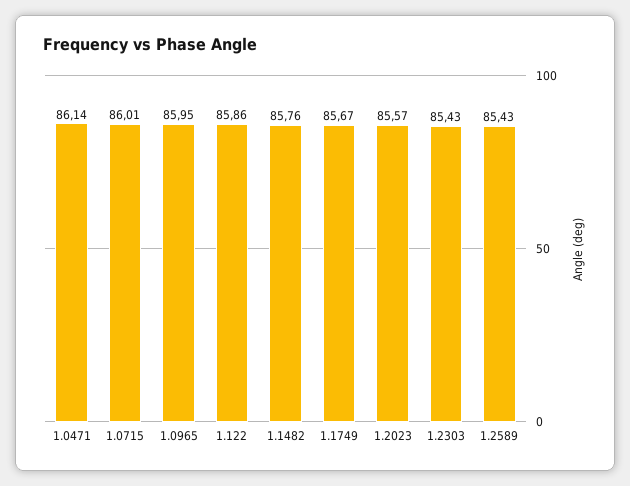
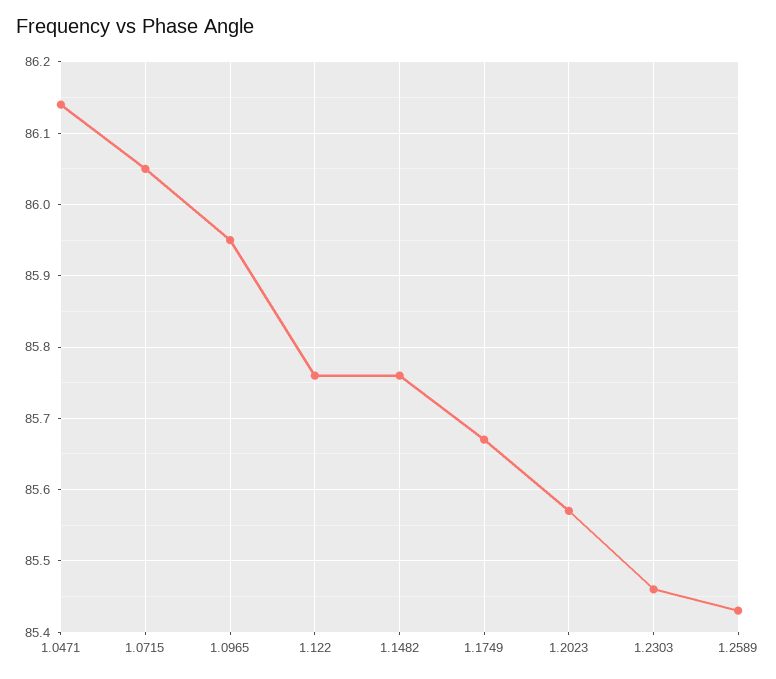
1.0715: 86.01 -> 86.05
1.122: 85.86 -> 85.76
1.2303: 85.43 -> 85.46

